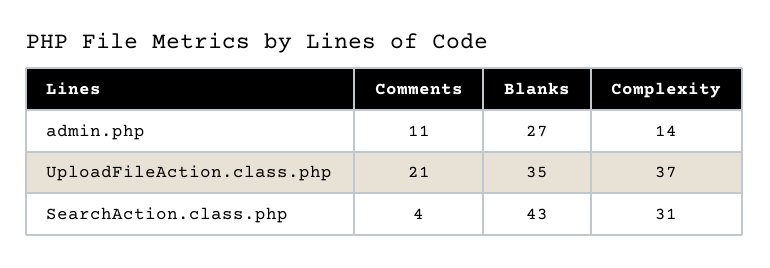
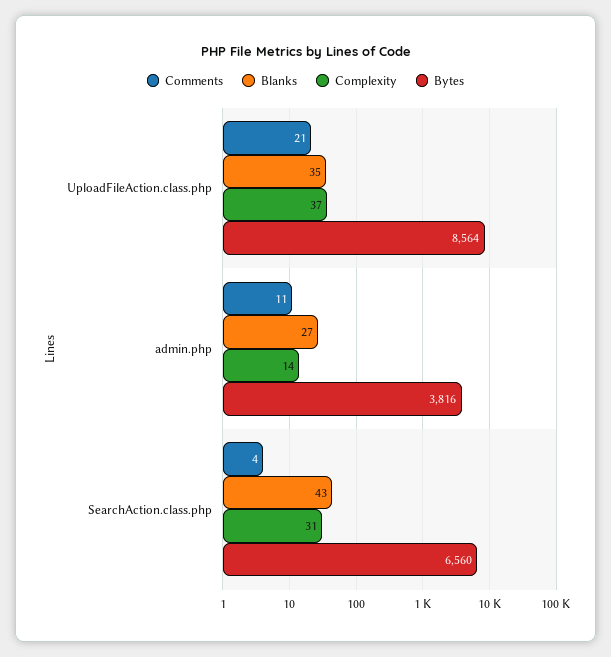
Bytes, UploadFileAction.class.php: none -> 8564
Bytes, admin.php: none -> 3816
Bytes, SearchAction.class.php: none -> 6560

